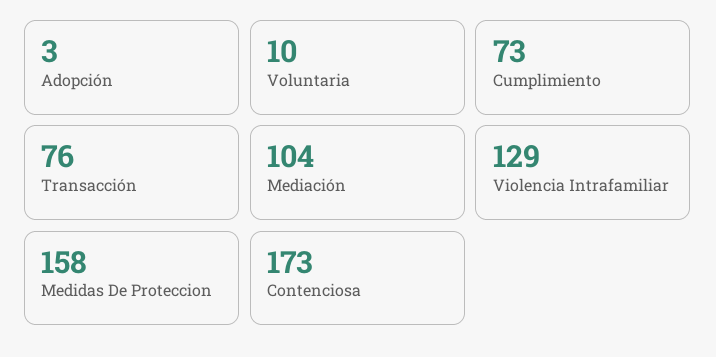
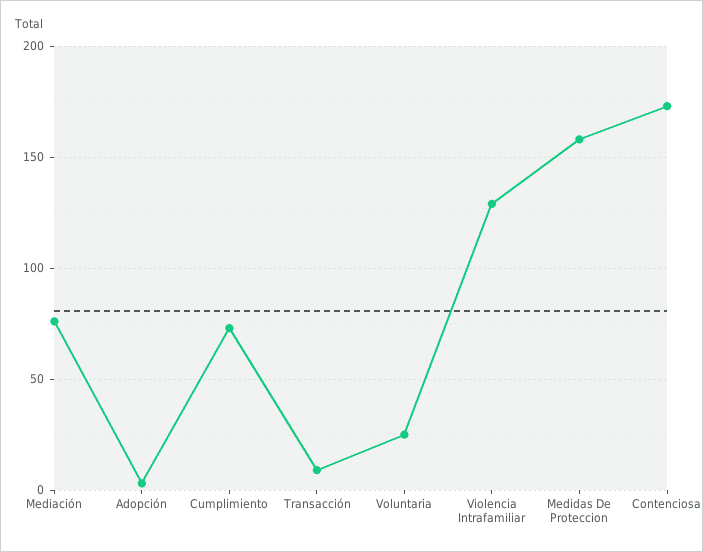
Voluntaria: 10 -> 25
Transacción: 76 -> 10
Mediación: 104 -> 75

